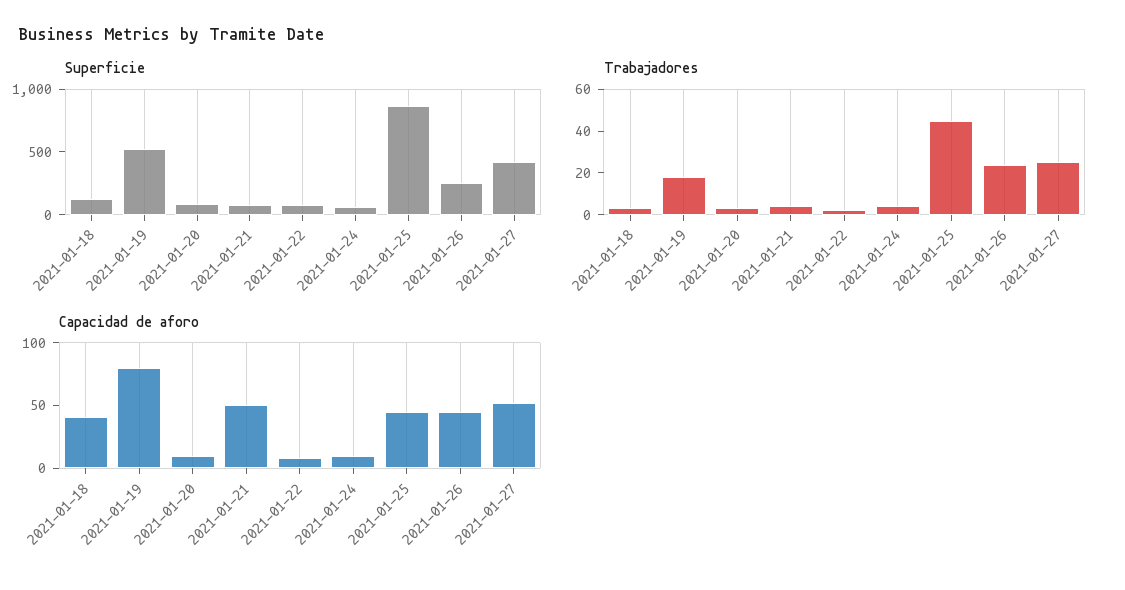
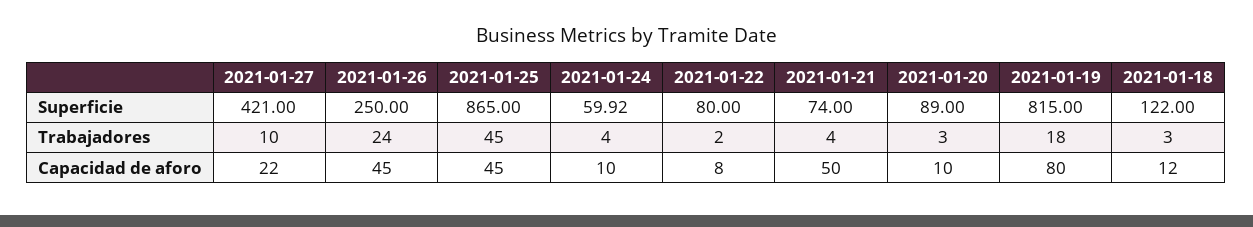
Superficie, 2021-01-19: 500 -> 815
Trabajadores, 2021-01-27: 25 -> 10
Capacidad de aforo, 2021-01-18: 40 -> 12
Capacidad de aforo, 2021-01-27: 50 -> 22

